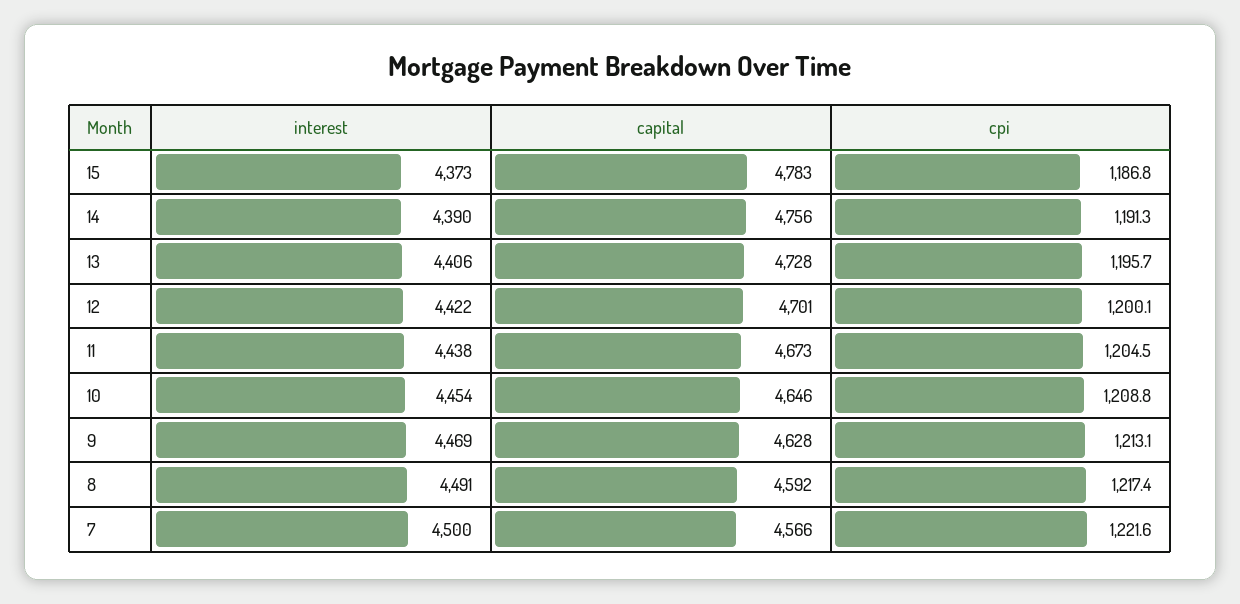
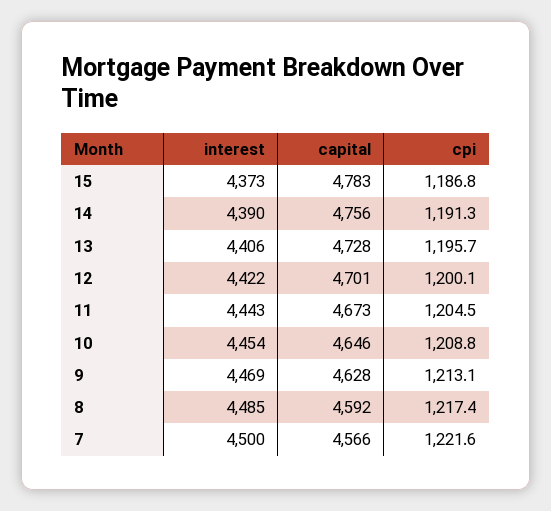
interest, 11: 4438 -> 4443
interest, 8: 4491 -> 4485

